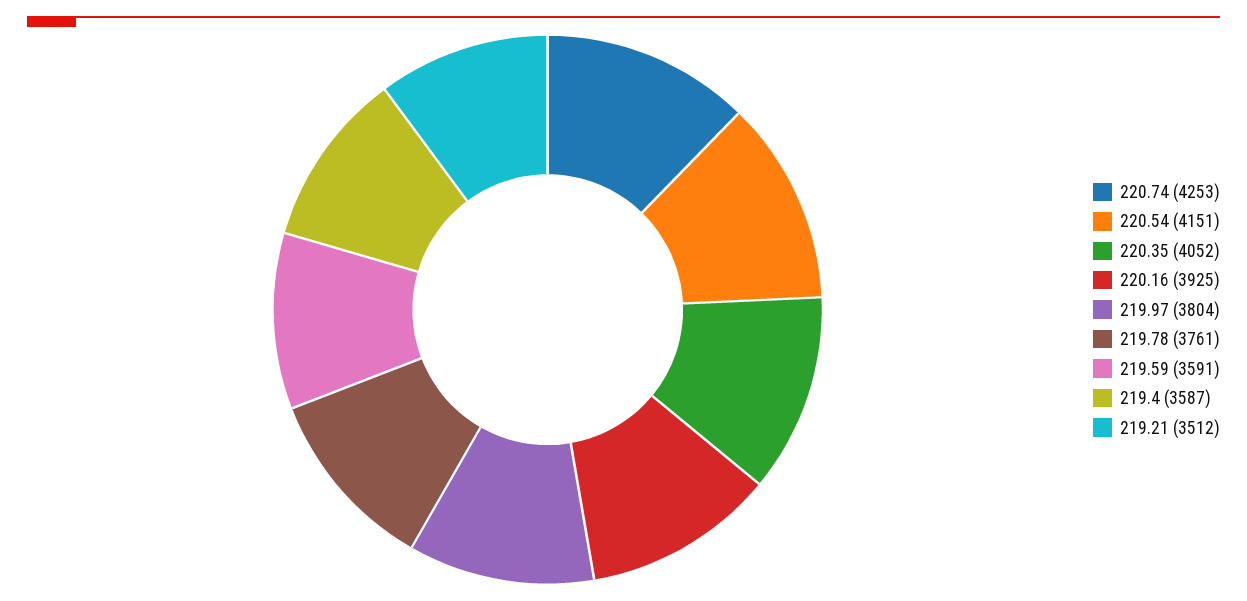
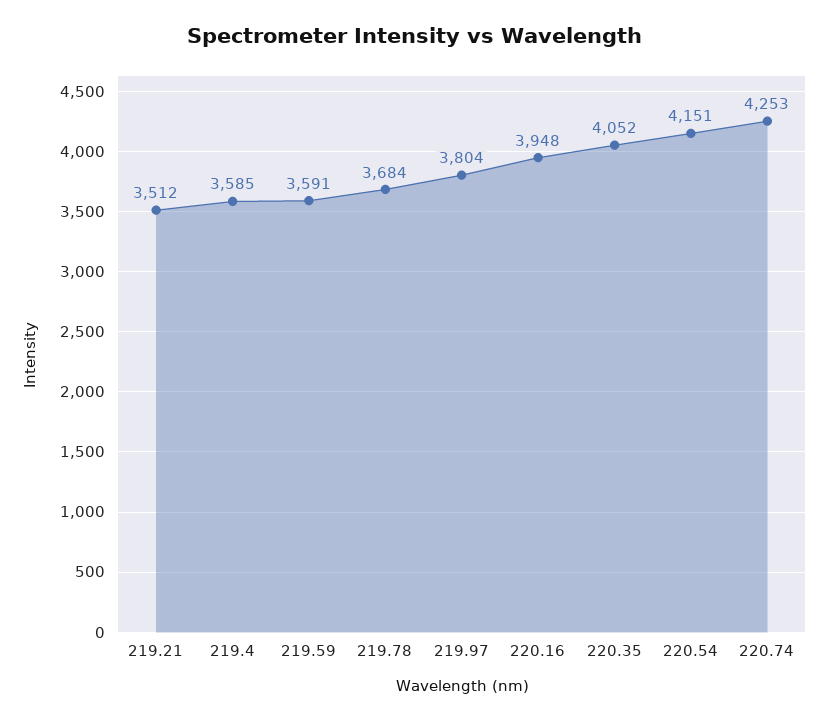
220.16: 3925 -> 3948
219.78: 3761 -> 3684
219.4: 3587 -> 3585

